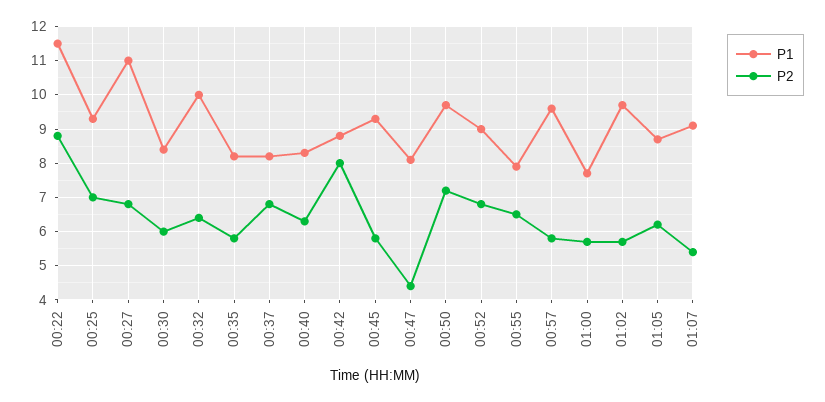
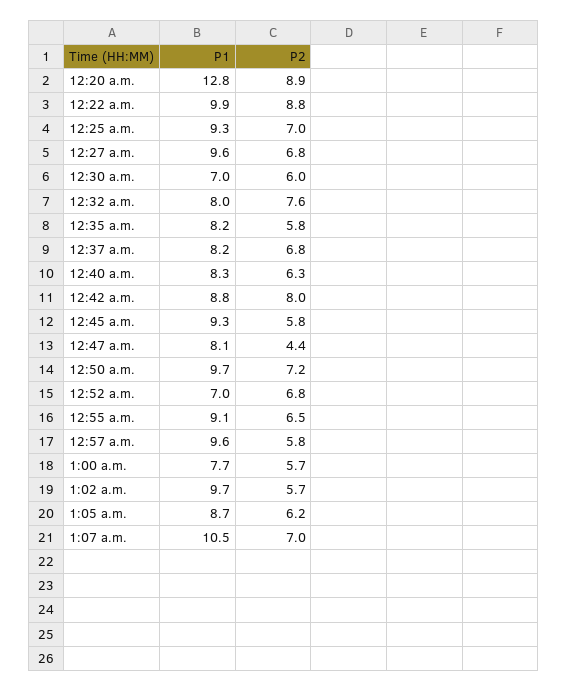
P1, 00:22: 11.5 -> 9.9
P1, 00:27: 11 -> 9.6
P1, 00:30: 8.5 -> 7
P1, 00:32: 10 -> 8
P2, 00:32: 6.5 -> 7.6
P1, 00:52: 9 -> 7
P1, 00:55: 8 -> 9.1
P1, 01:07: 9 -> 10.5
P2, 01:07: 5.5 -> 7
P1, 12:20 a.m.: none -> 12.8
P2, 12:20 a.m.: none -> 8.9

